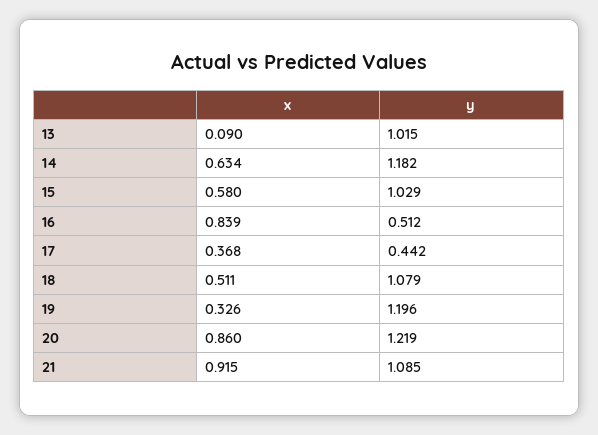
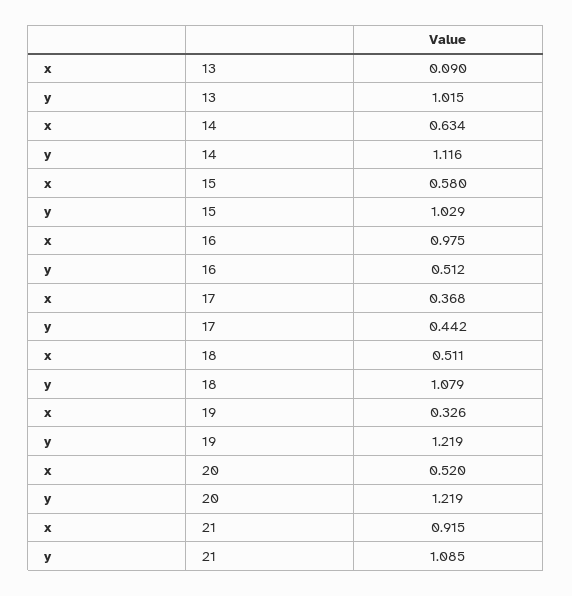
y, 14: 1.182 -> 1.116
x, 16: 0.839 -> 0.975
y, 19: 1.196 -> 1.219
x, 20: 0.86 -> 0.52

